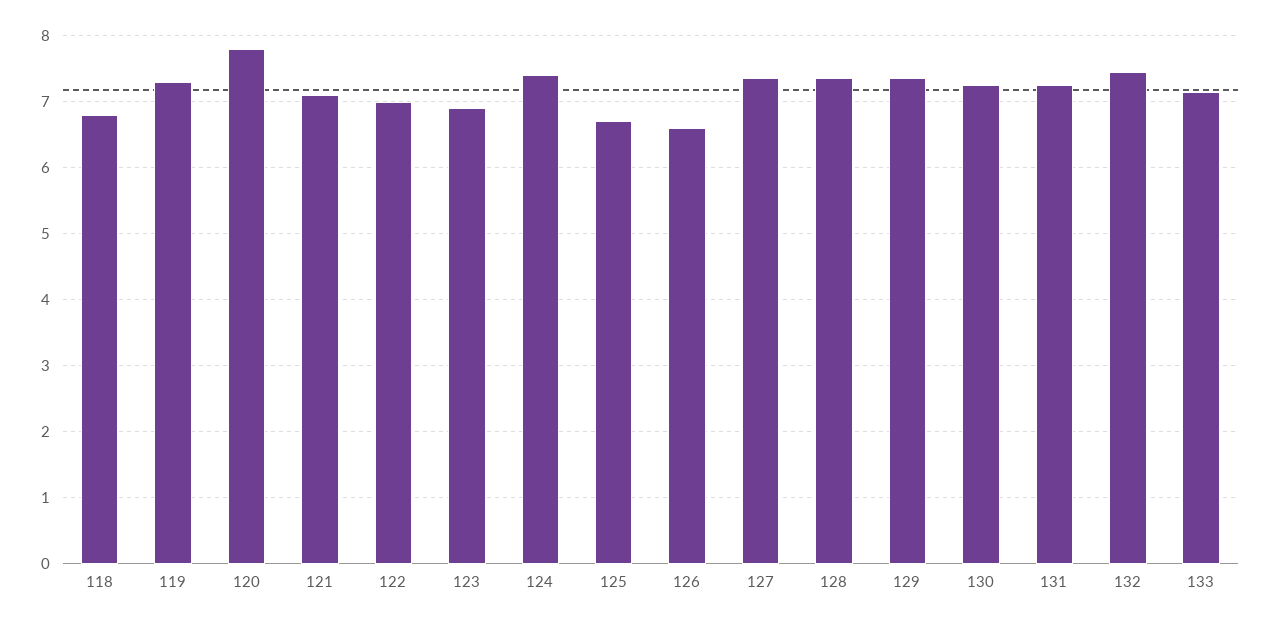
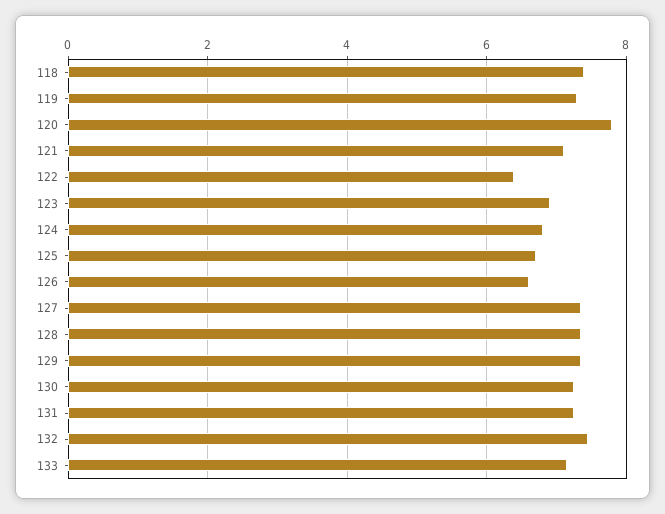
118: 6.8 -> 7.4
122: 7 -> 6.4
124: 7.4 -> 6.8

